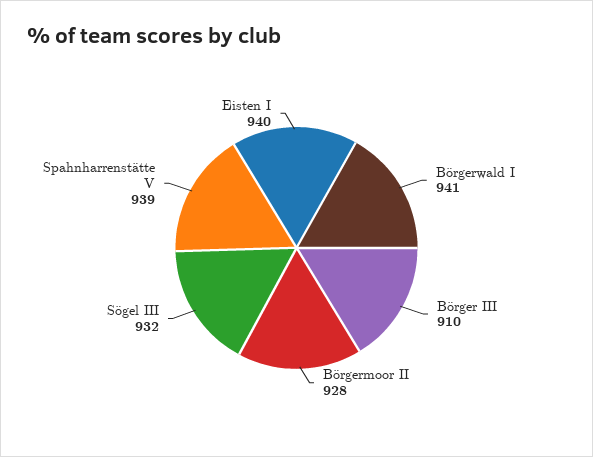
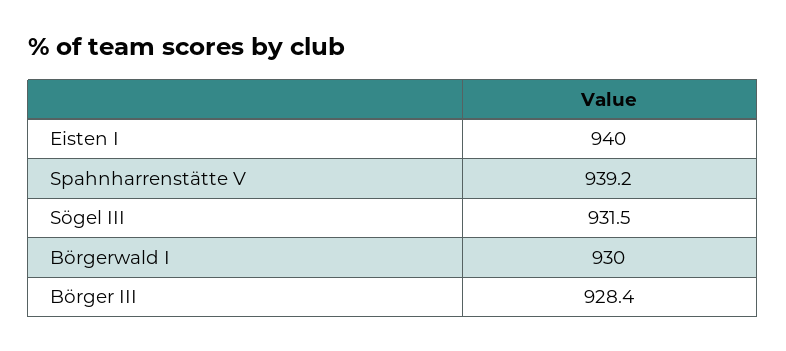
Börgerwald I: 941 -> 930
Börger III: 910 -> 928.4
Börgermoor II: 928 -> none

